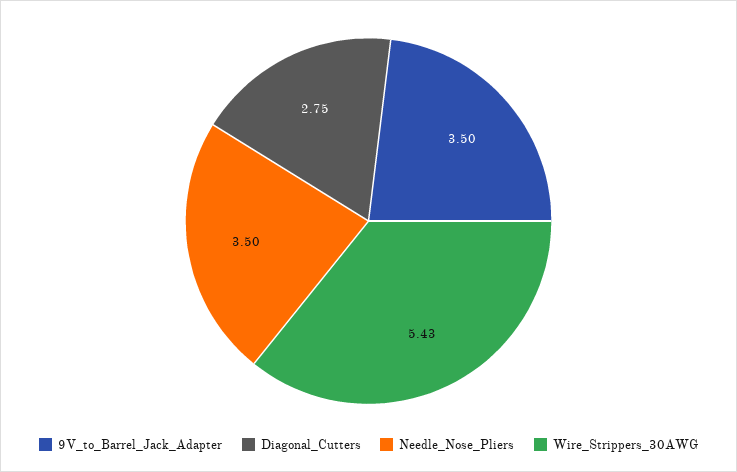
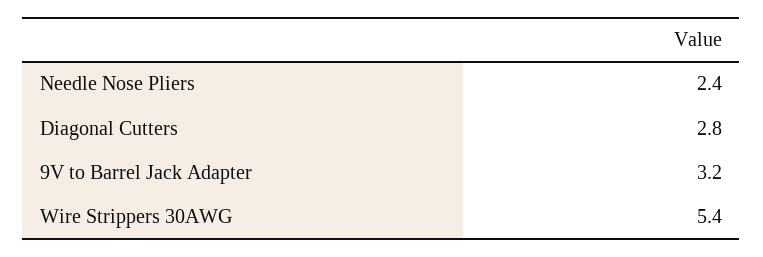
9V_to_Barrel_Jack_Adapter: 3.5 -> 3.2
Needle_Nose_Pliers: 3.5 -> 2.4

